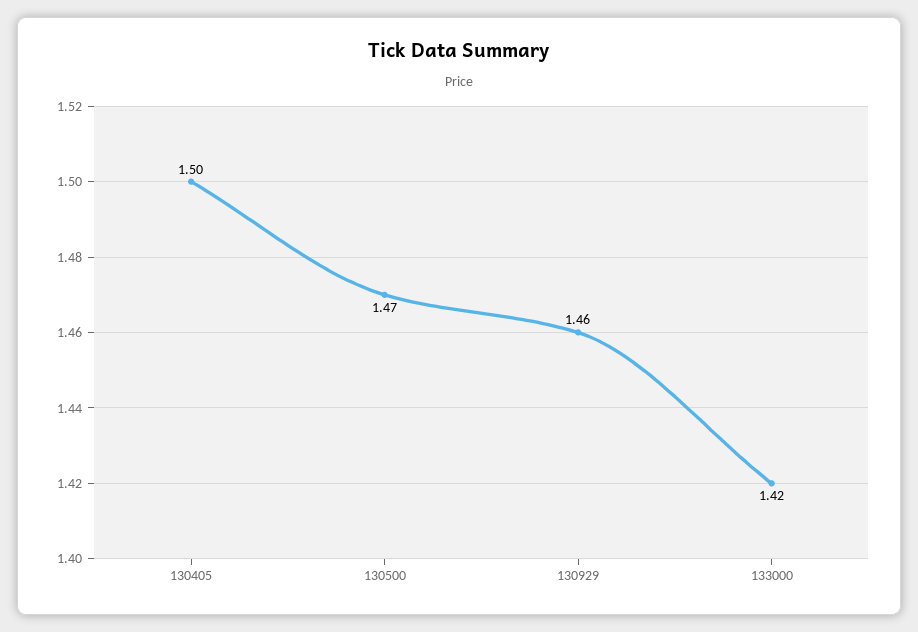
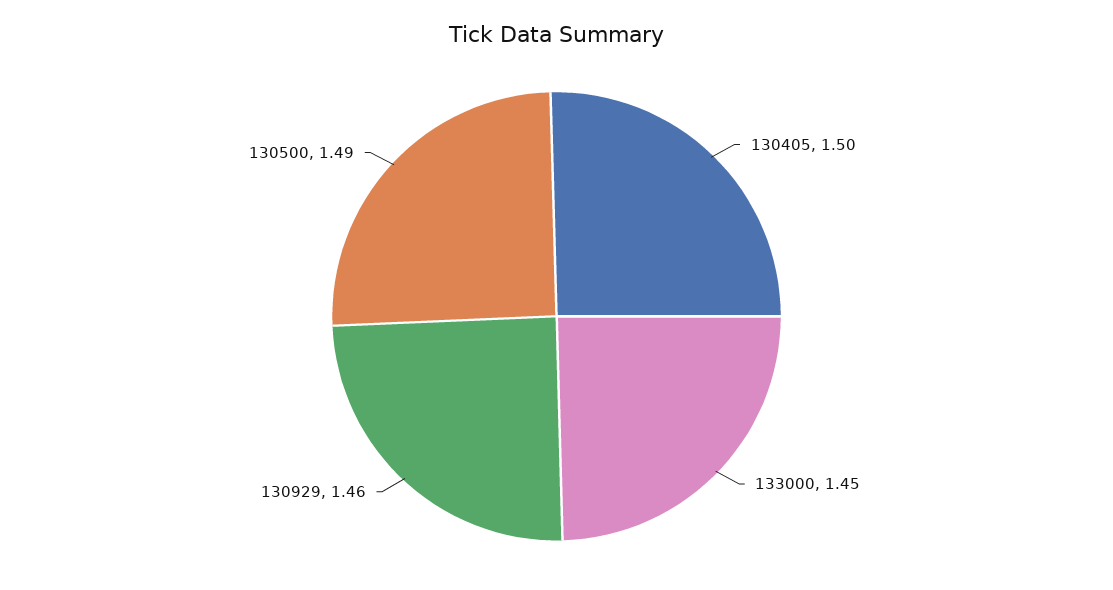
130500: 1.47 -> 1.49
133000: 1.42 -> 1.45

